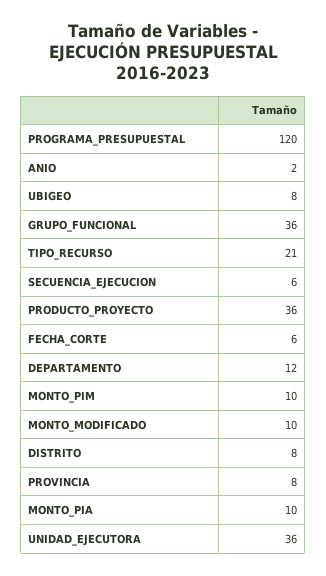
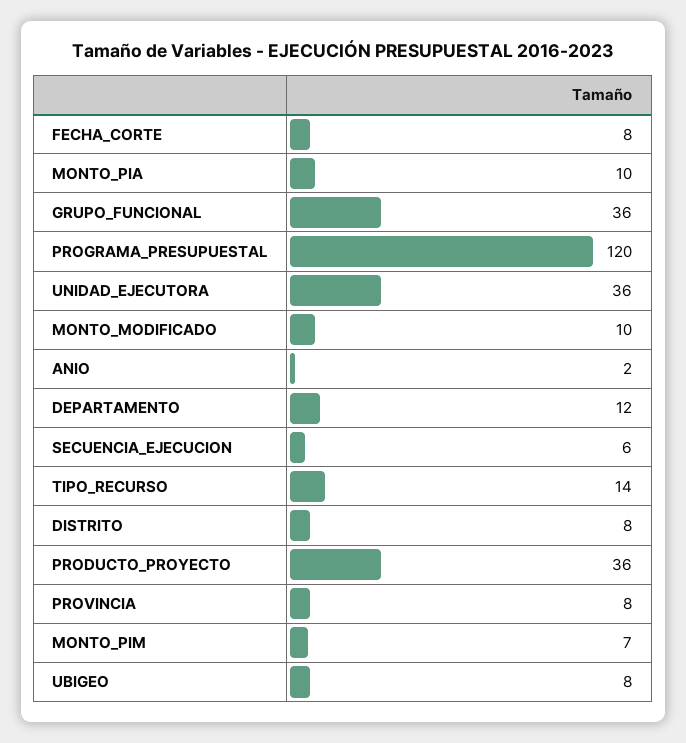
TIPO_RECURSO: 21 -> 14
FECHA_CORTE: 6 -> 8
MONTO_PIM: 10 -> 7

